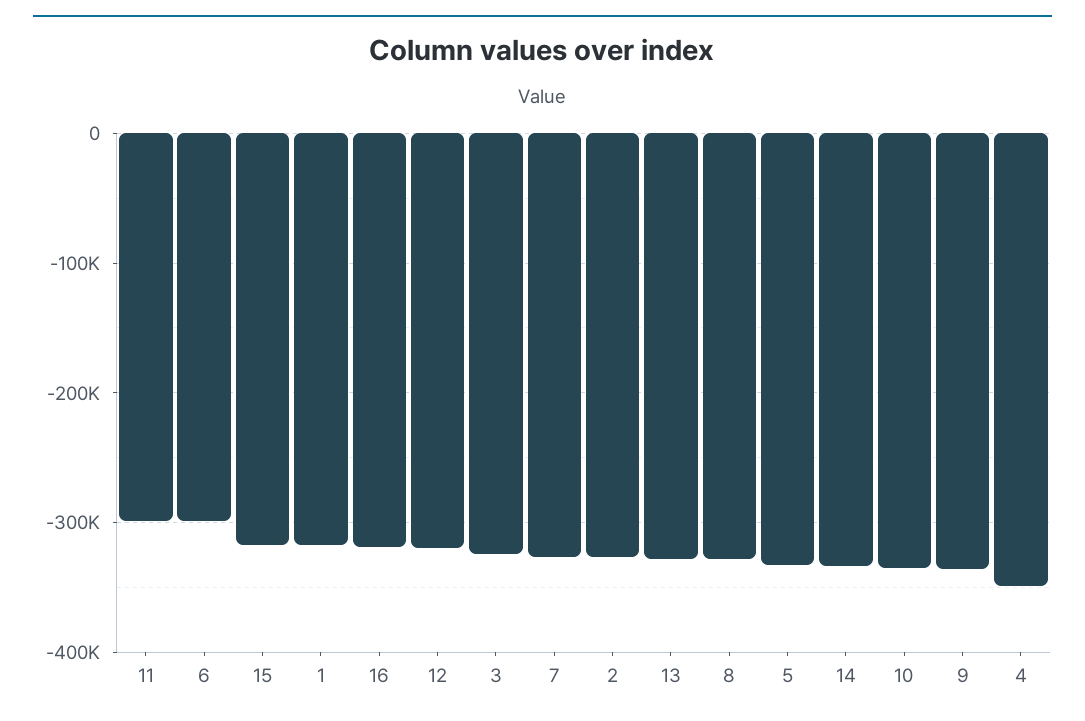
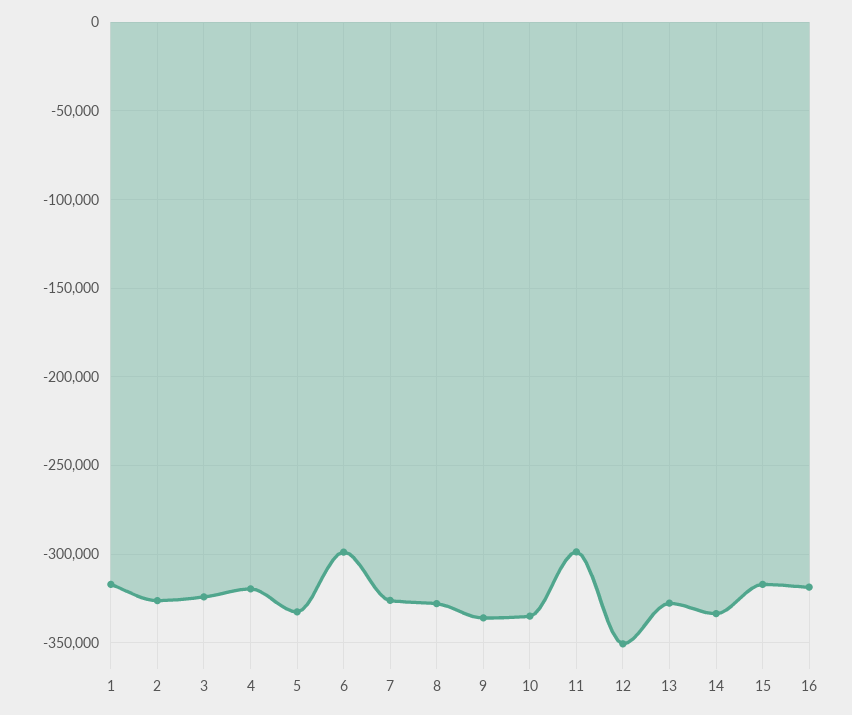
12: -320000 -> -350000
4: -350000 -> -320000

